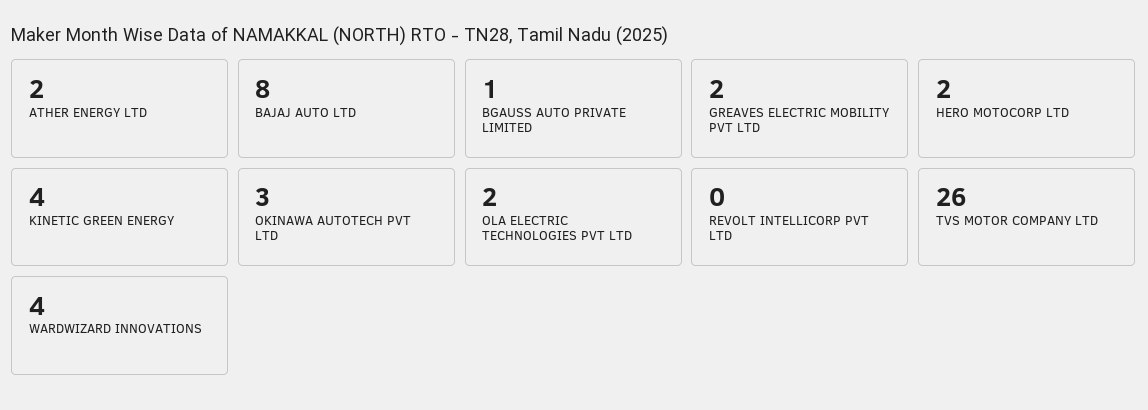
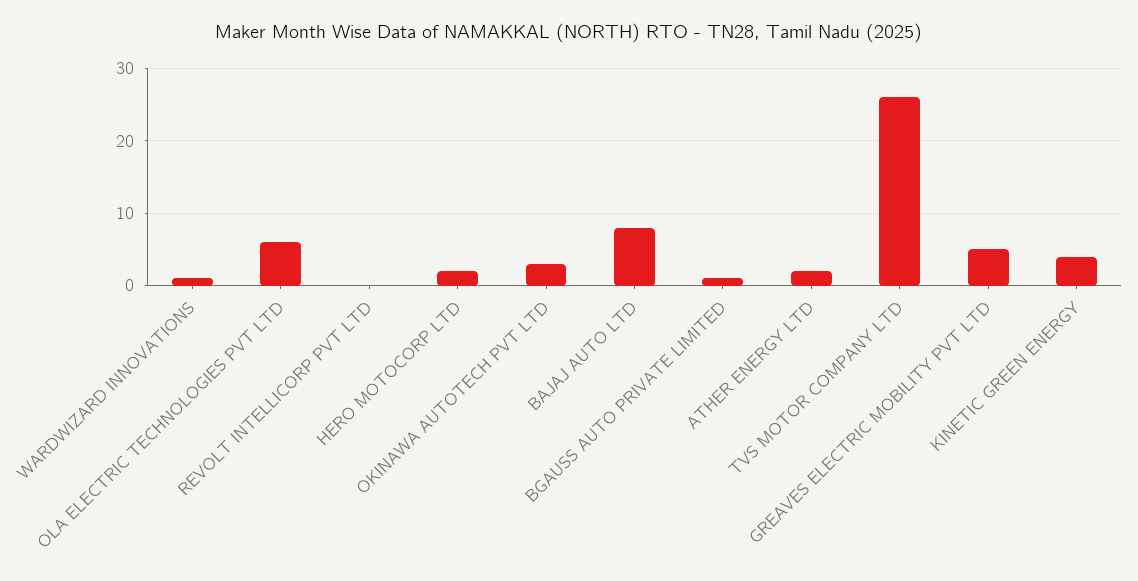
GREAVES ELECTRIC MOBILITY PVT LTD: 2 -> 5
OLA ELECTRIC TECHNOLOGIES PVT LTD: 2 -> 6
WARDWIZARD INNOVATIONS: 4 -> 1

